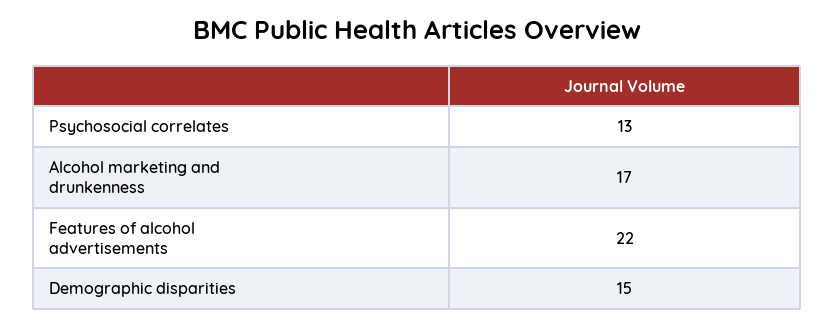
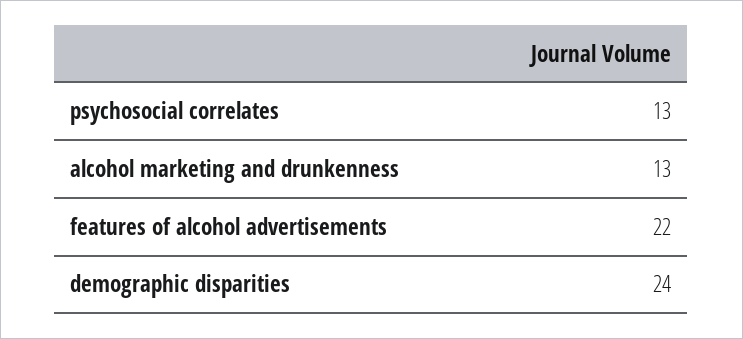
Alcohol marketing and drunkenness: 17 -> 13
Demographic disparities: 15 -> 24

